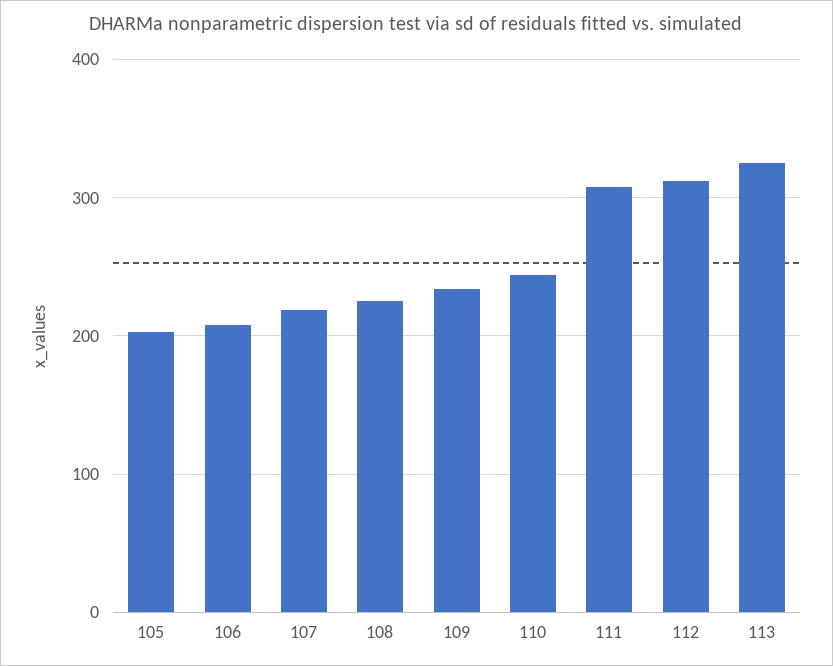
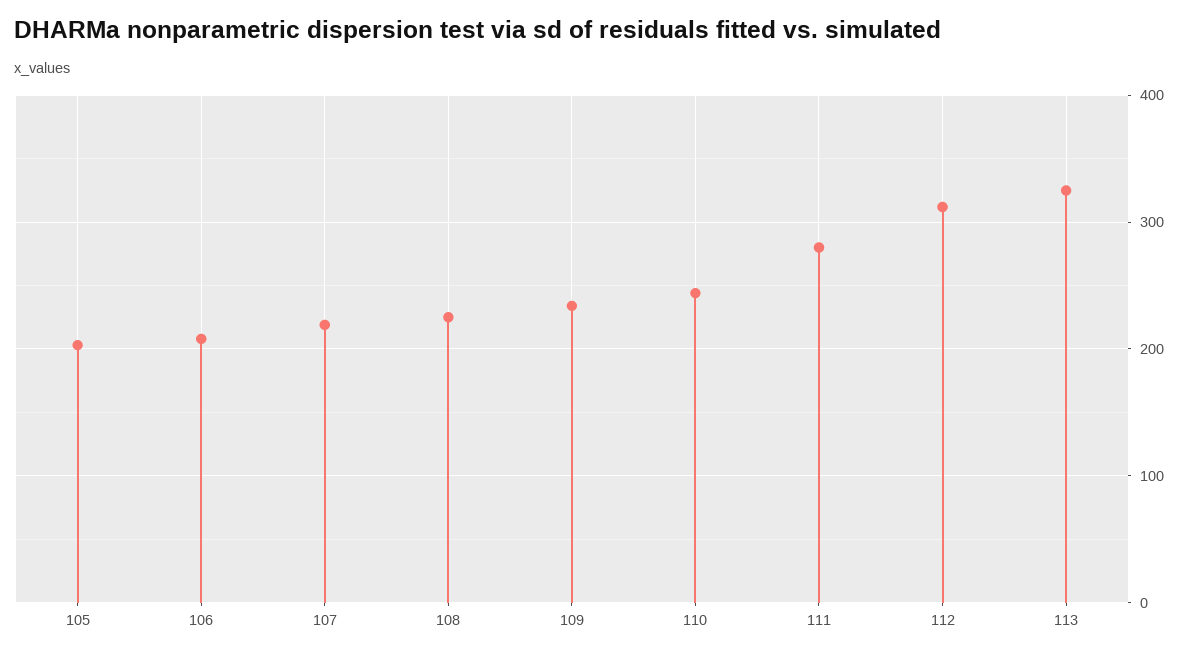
111: 310 -> 280

